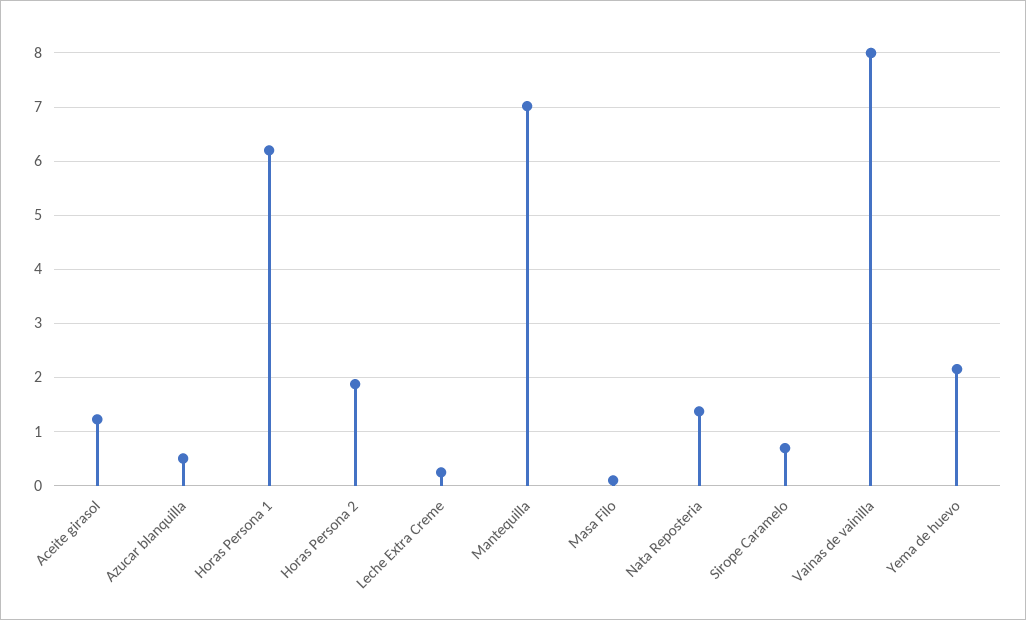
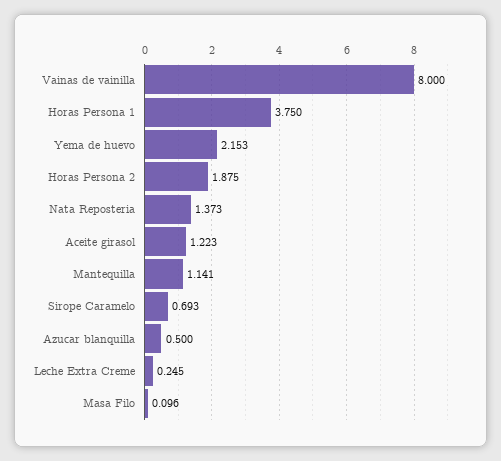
Horas Persona 1: 6.2 -> 3.75
Mantequilla: 7 -> 1.141

